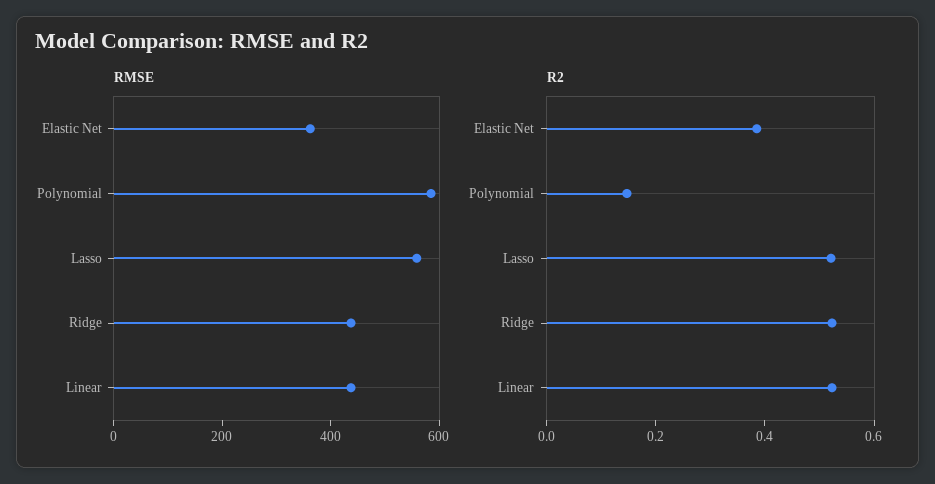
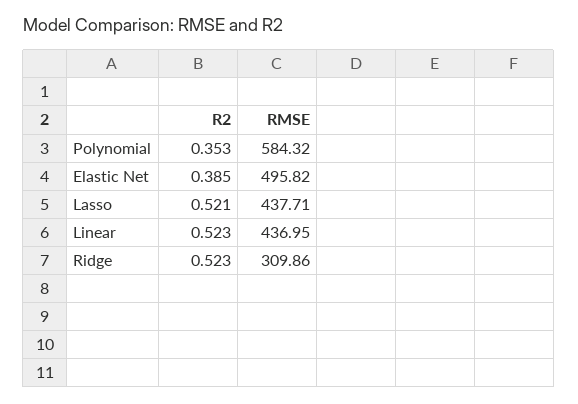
RMSE, Elastic Net: 350 -> 495.82
RMSE, Lasso: 550 -> 437.71
RMSE, Ridge: 450 -> 309.86
R2, Polynomial: 0.15 -> 0.353

